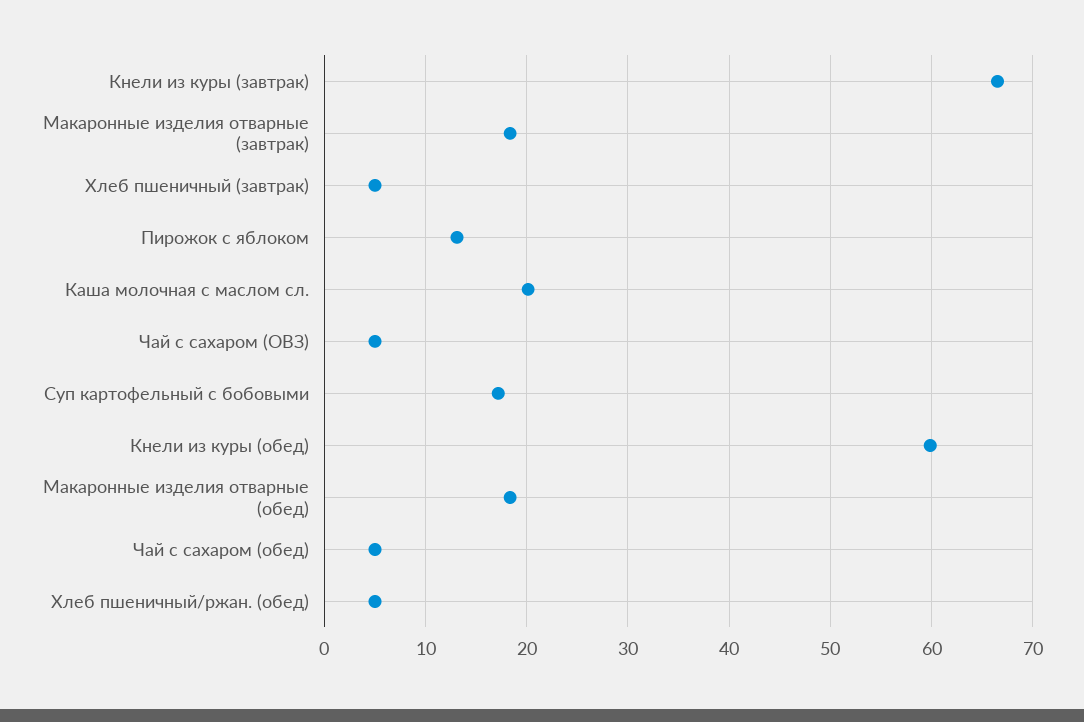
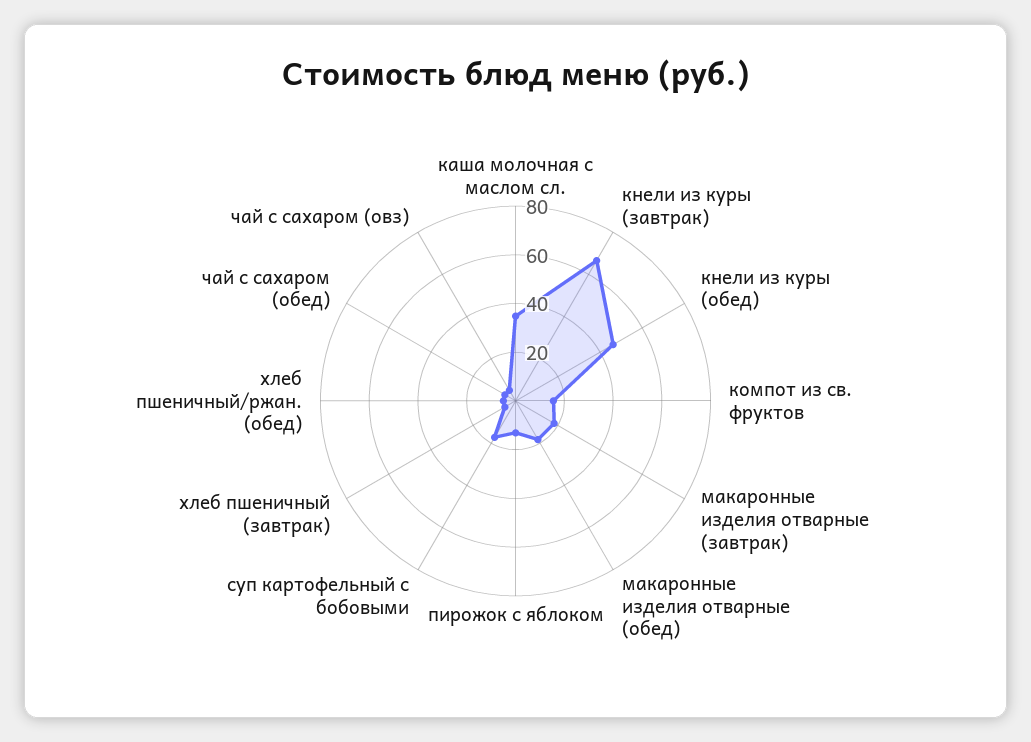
Каша молочная с маслом сл.: 20 -> 35
Кнели из куры (обед): 60 -> 45
компот из св. фруктов: none -> 15

